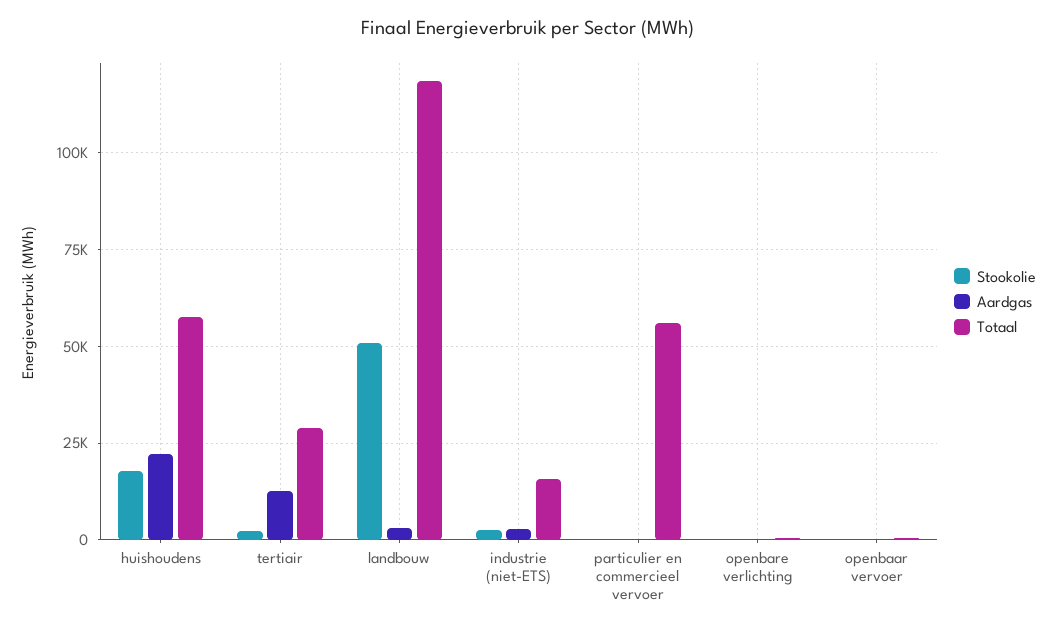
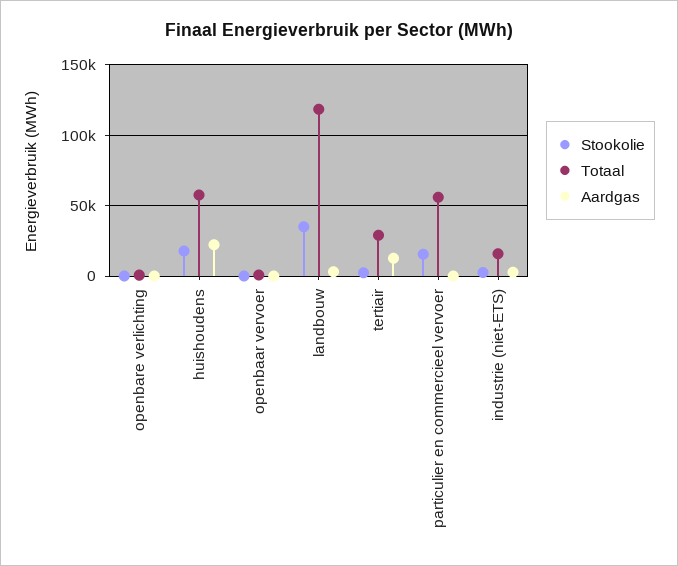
Stookolie, landbouw: 50000 -> 35000
Stookolie, particulier en commercieel vervoer: 0 -> 15000

